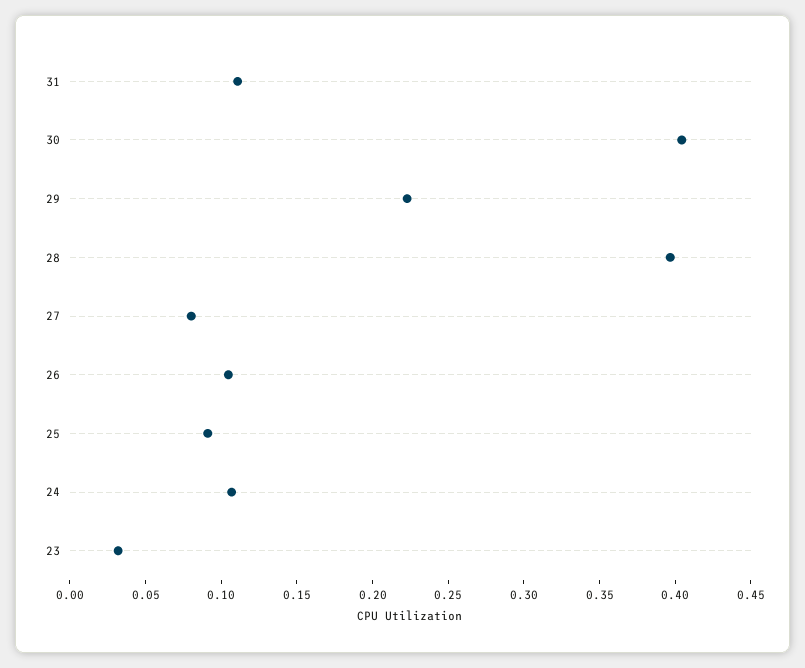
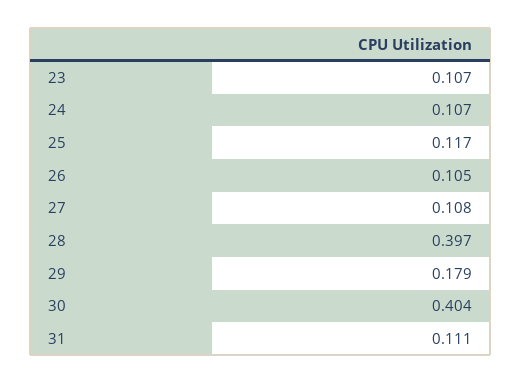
29: 0.22 -> 0.179
27: 0.08 -> 0.108
25: 0.09 -> 0.117
23: 0.03 -> 0.107

